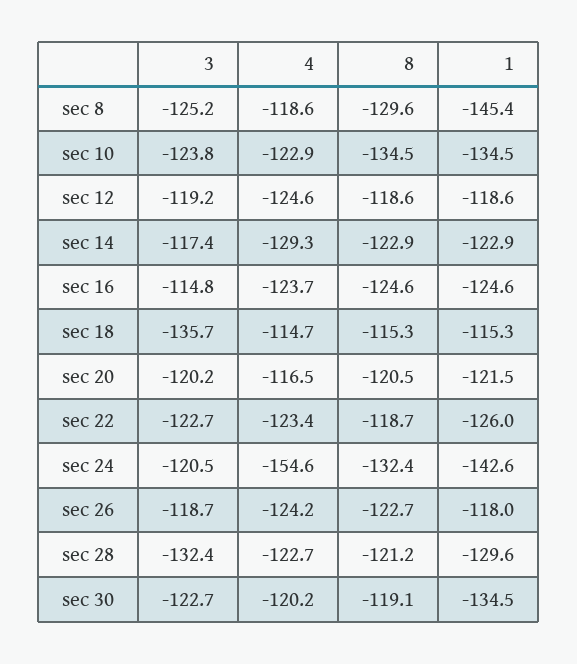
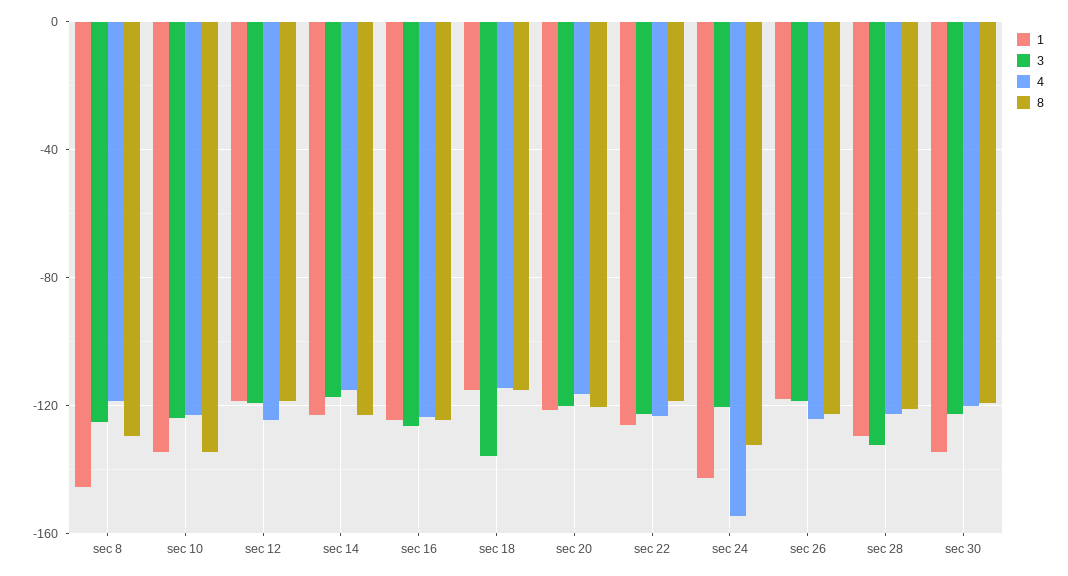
4, sec 14: -129.3 -> -115
3, sec 16: -114.8 -> -125

